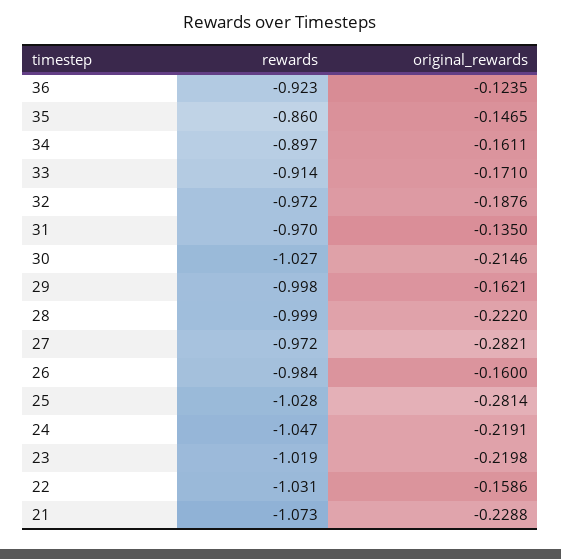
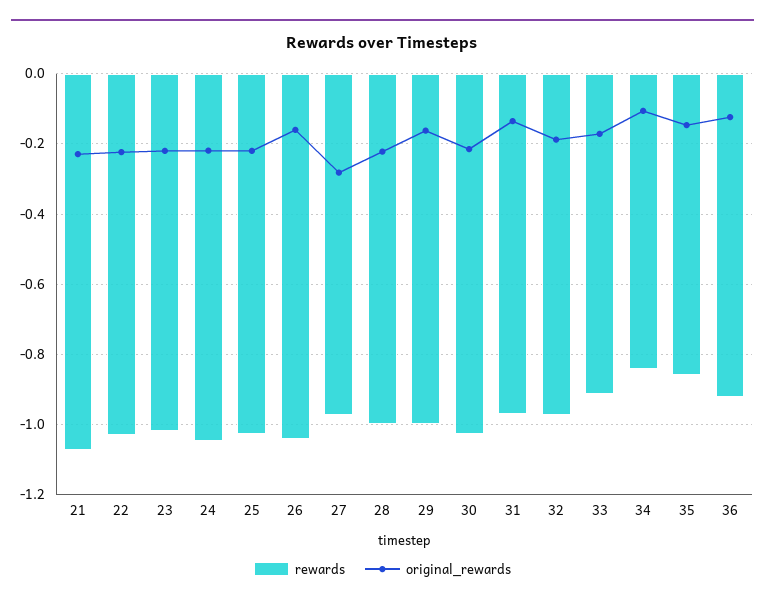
rewards, 34: -0.897 -> -0.84
original_rewards, 34: -0.1611 -> -0.1
rewards, 26: -0.984 -> -1.04
original_rewards, 25: -0.2814 -> -0.22
original_rewards, 22: -0.1586 -> -0.22

